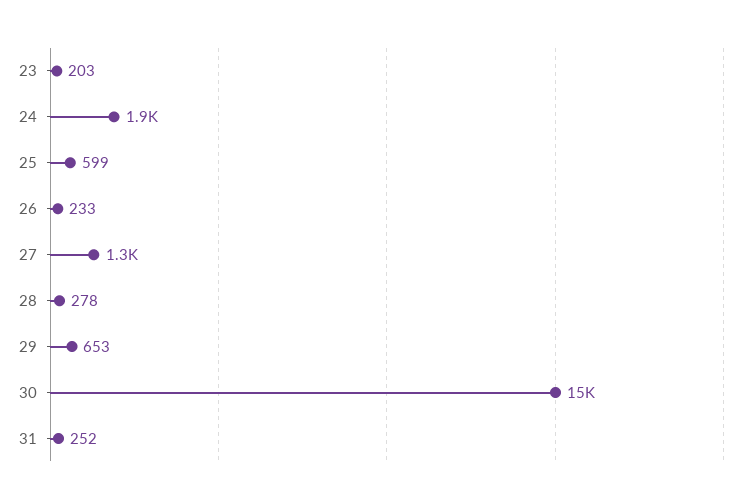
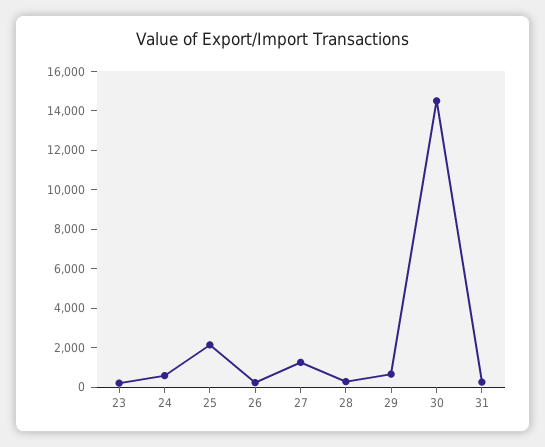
24: 1900 -> 500
25: 599 -> 2000

